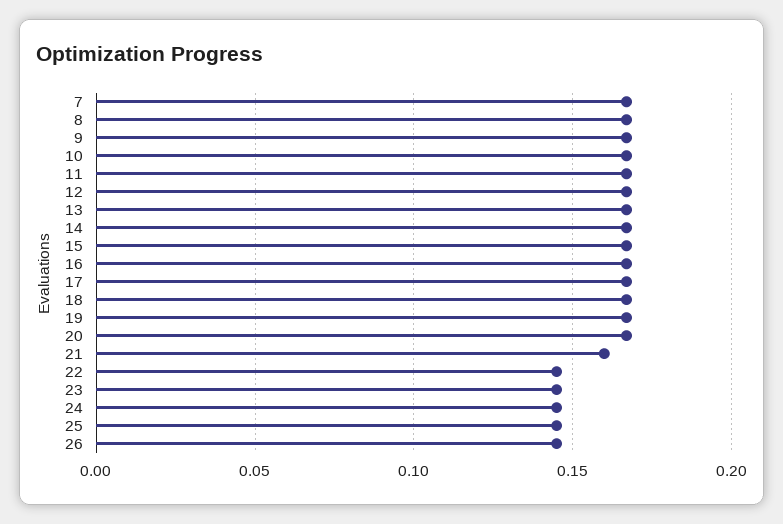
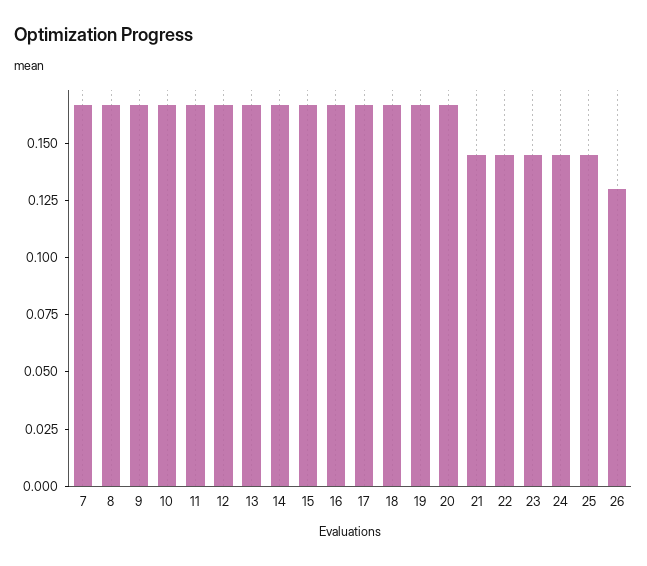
21: 0.16 -> 0.145
26: 0.145 -> 0.13

